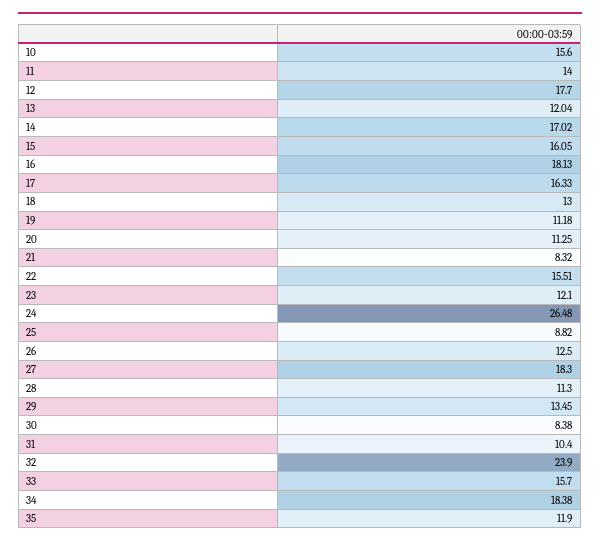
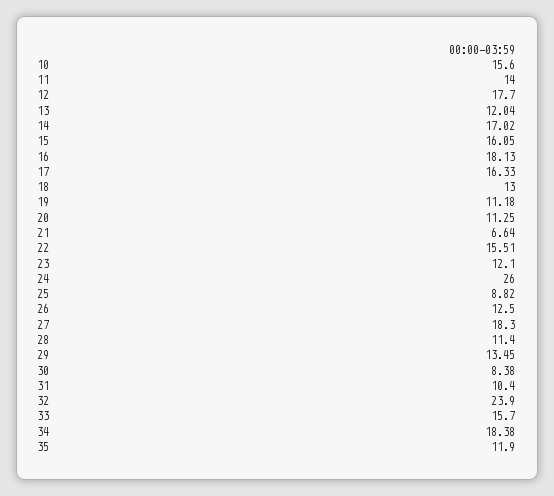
21: 8.32 -> 6.64
24: 26.48 -> 26
28: 11.3 -> 11.4

